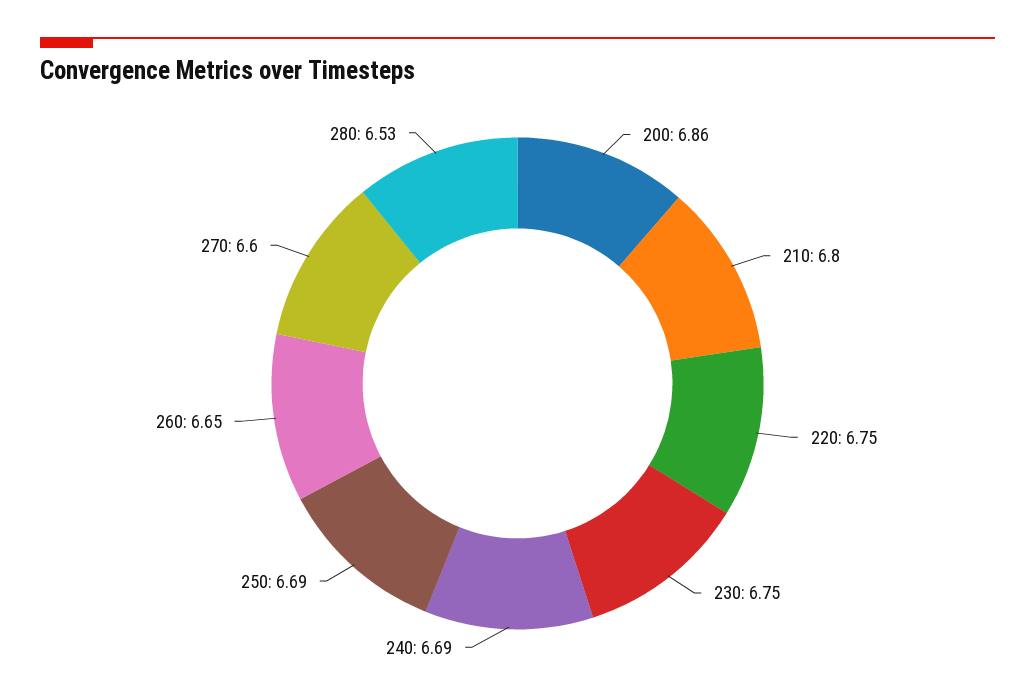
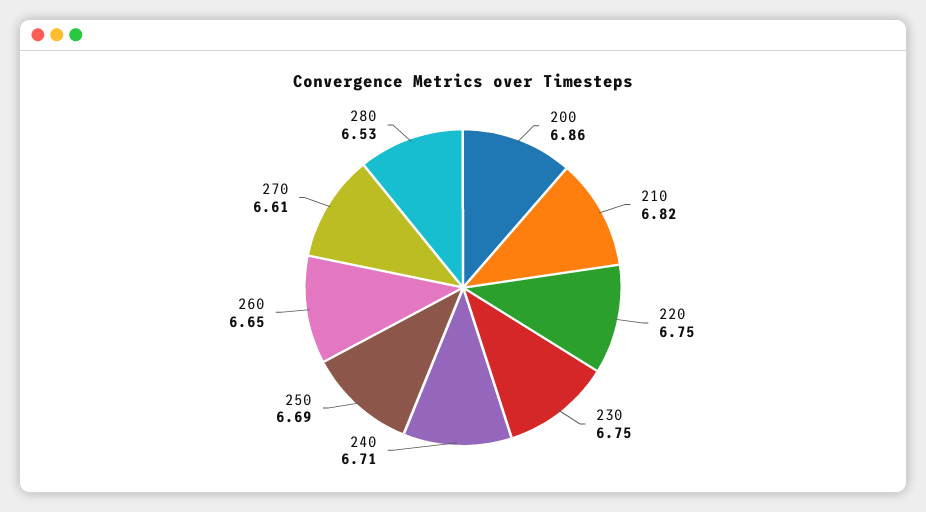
210: 6.8 -> 6.82
240: 6.69 -> 6.71
270: 6.6 -> 6.61

